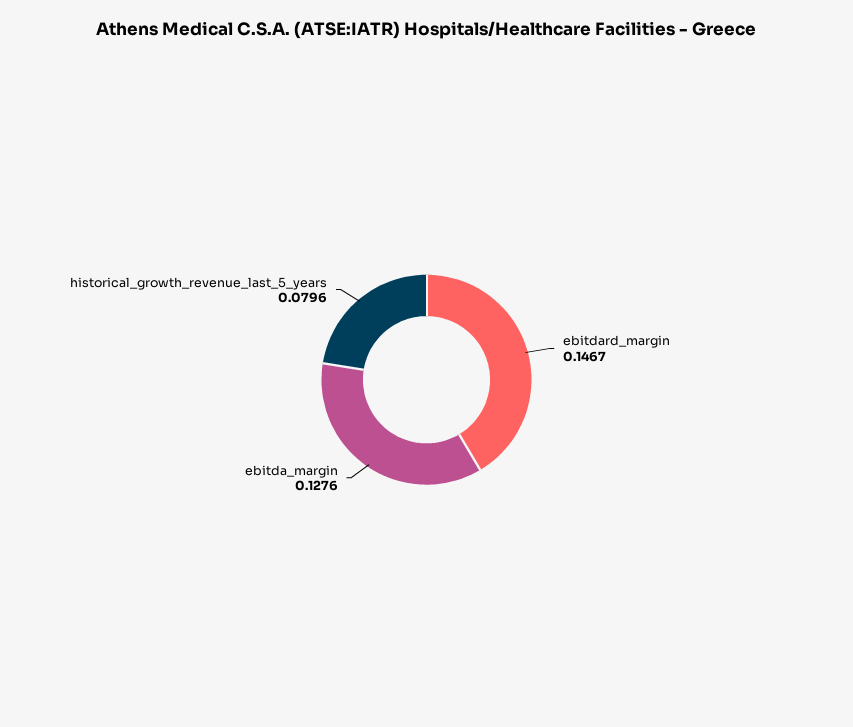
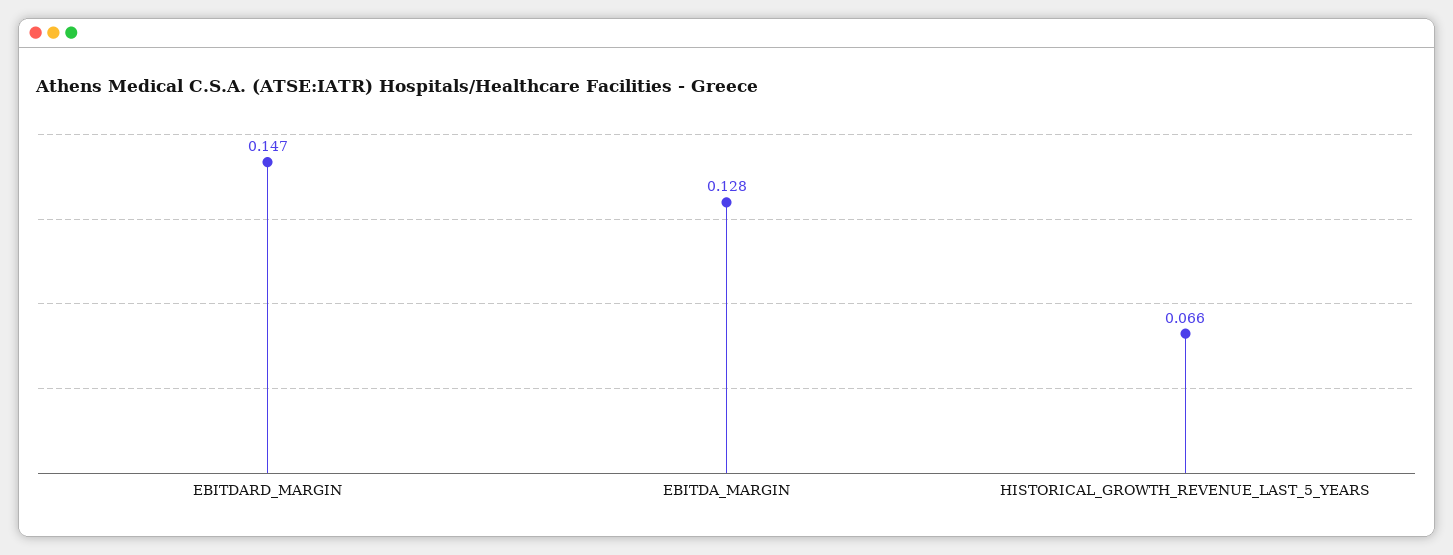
historical_growth_revenue_last_5_years: 0.0796 -> 0.066

